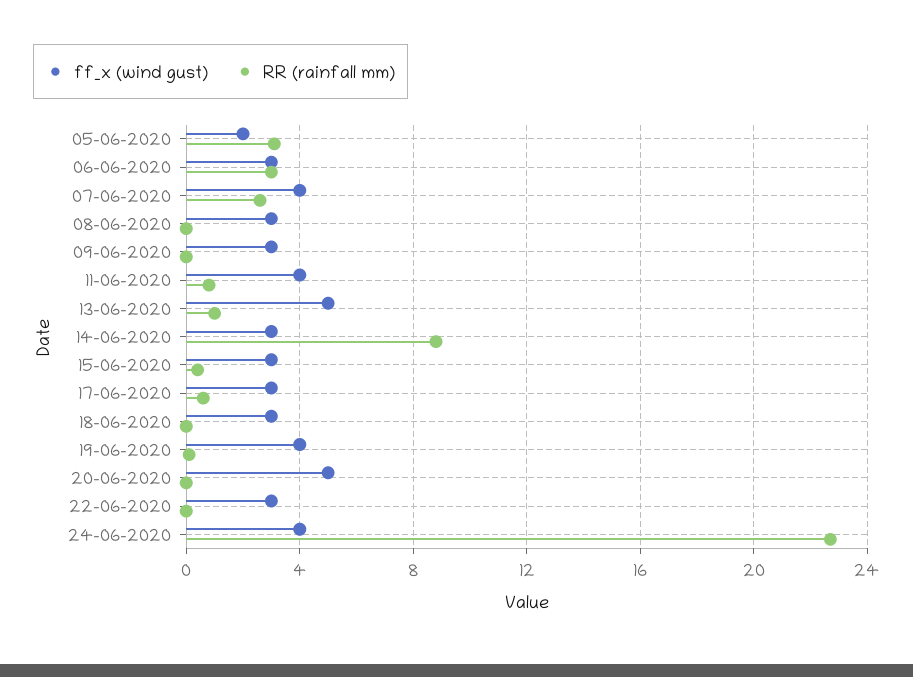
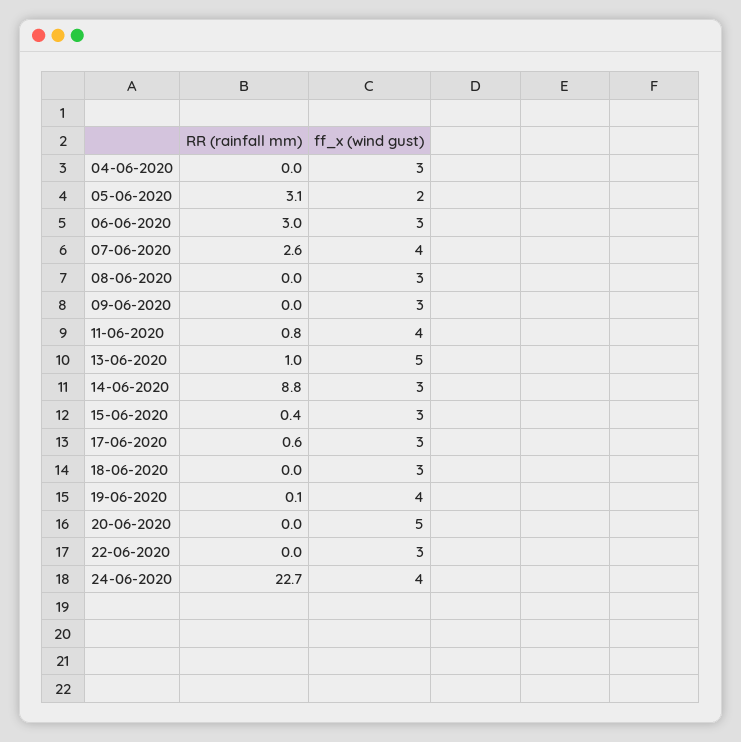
RR (rainfall mm), 04-06-2020: none -> 0
ff_x (wind gust), 04-06-2020: none -> 3

